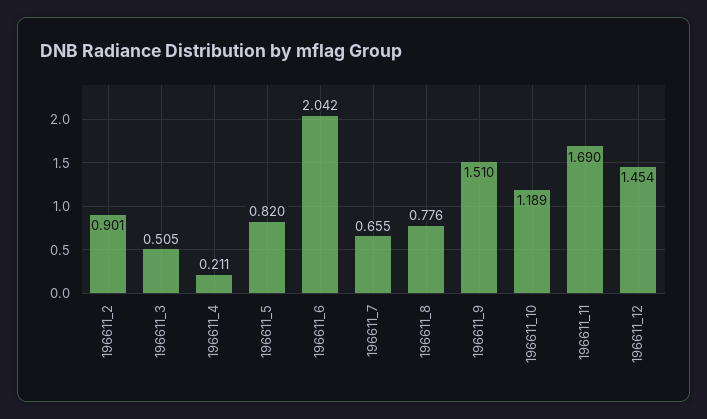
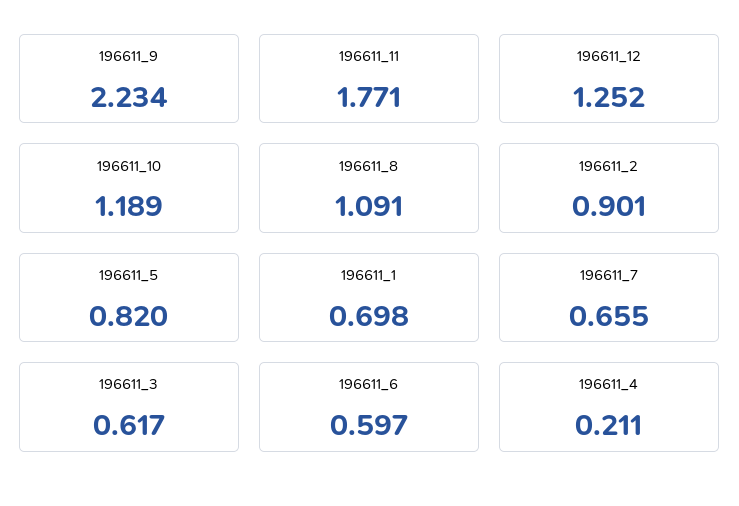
196611_3: 0.505 -> 0.617
196611_6: 2.042 -> 0.597
196611_8: 0.776 -> 1.091
196611_9: 1.51 -> 2.234
196611_11: 1.69 -> 1.771
196611_12: 1.454 -> 1.252
196611_1: none -> 0.698

